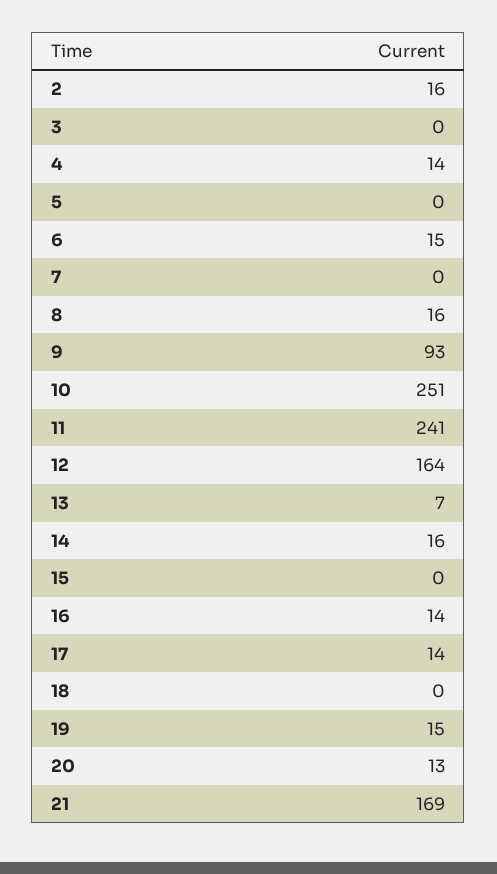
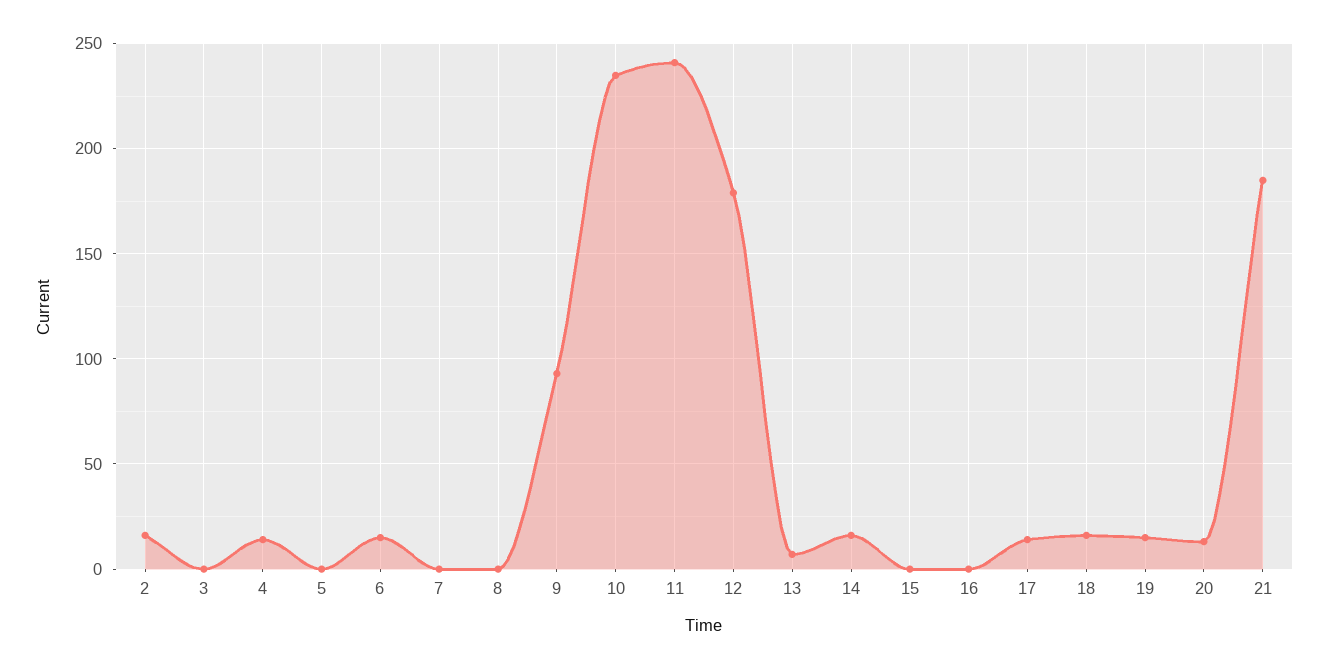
8: 16 -> 0
10: 251 -> 235
12: 164 -> 180
16: 14 -> 0
18: 0 -> 15
21: 169 -> 185

